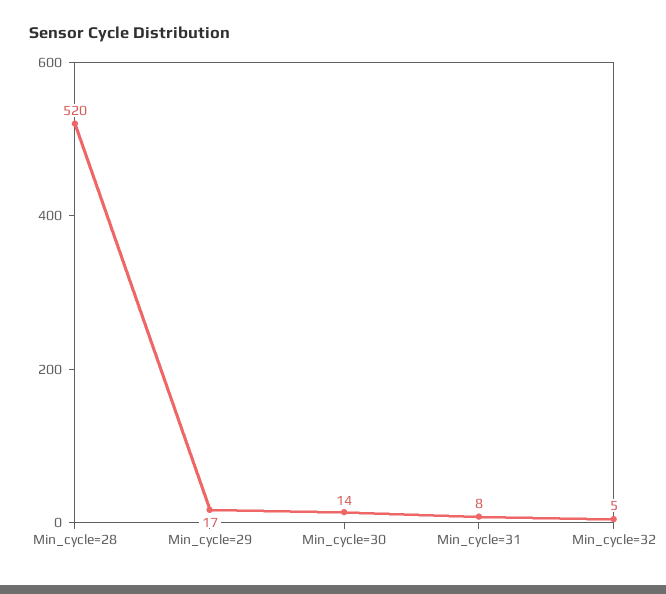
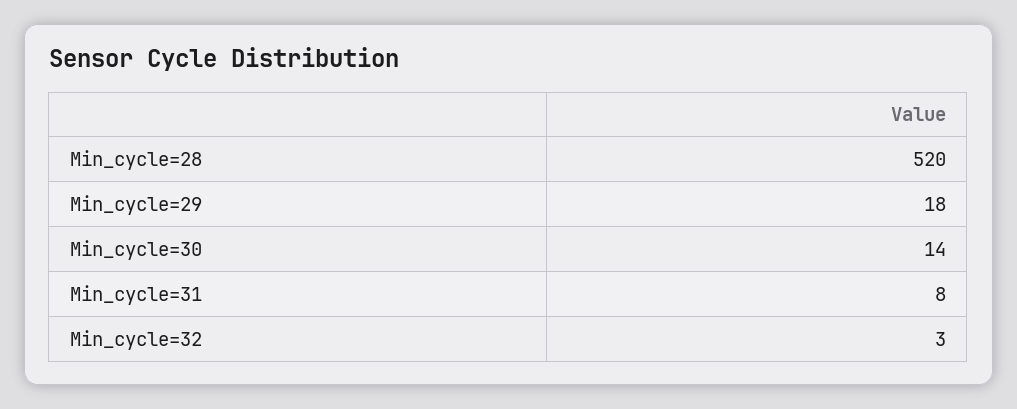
Min_cycle=29: 17 -> 18
Min_cycle=32: 5 -> 3

